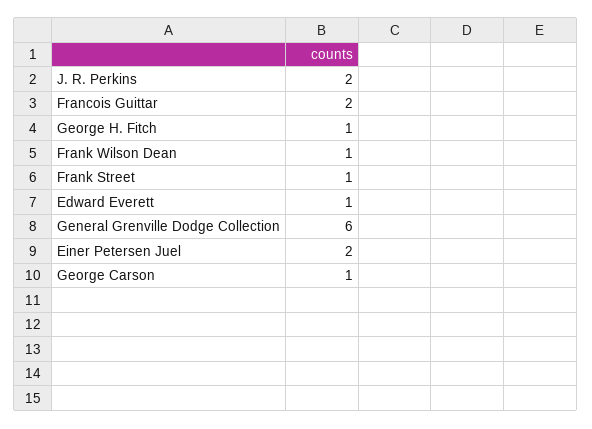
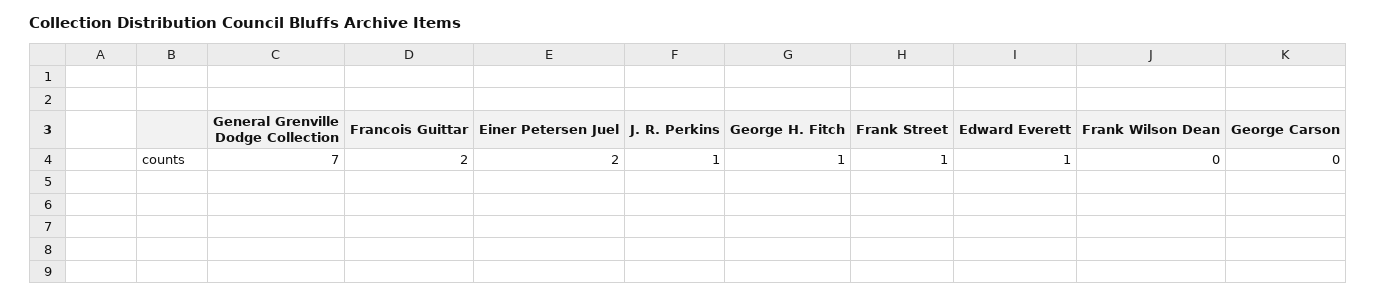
J. R. Perkins: 2 -> 1
Frank Wilson Dean: 1 -> 0
General Grenville Dodge Collection: 6 -> 7
George Carson: 1 -> 0

